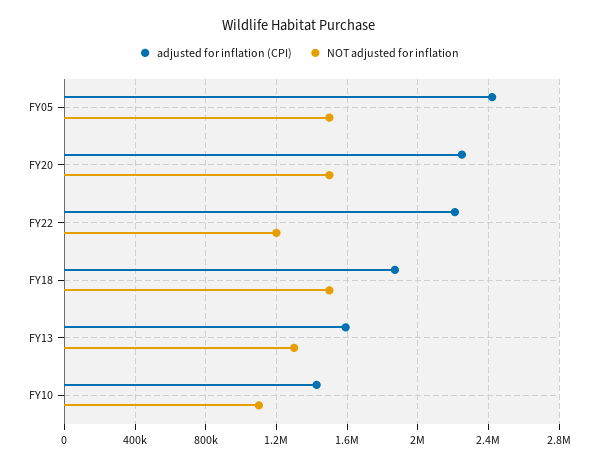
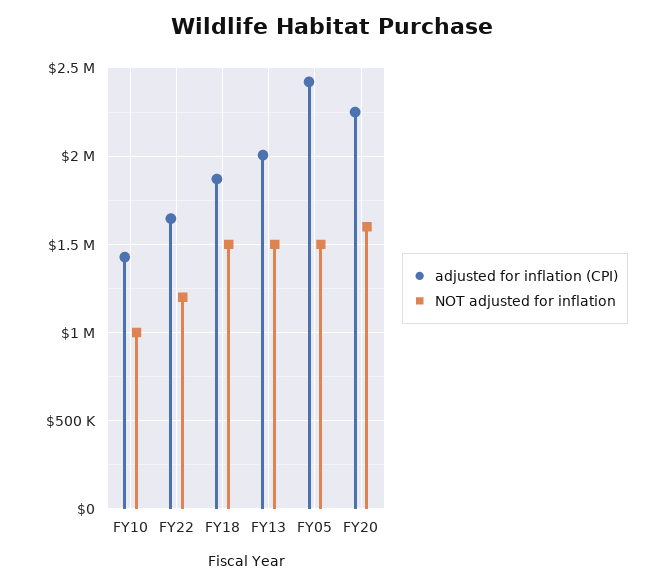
NOT adjusted for inflation, FY20: 1500000 -> 1600000
adjusted for inflation (CPI), FY22: 2200000 -> 1650000
adjusted for inflation (CPI), FY13: 1600000 -> 2000000
NOT adjusted for inflation, FY13: 1300000 -> 1500000
NOT adjusted for inflation, FY10: 1100000 -> 1000000

